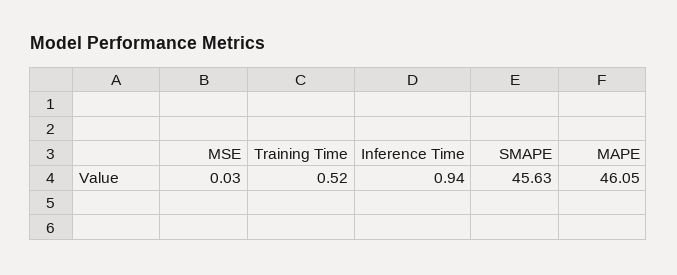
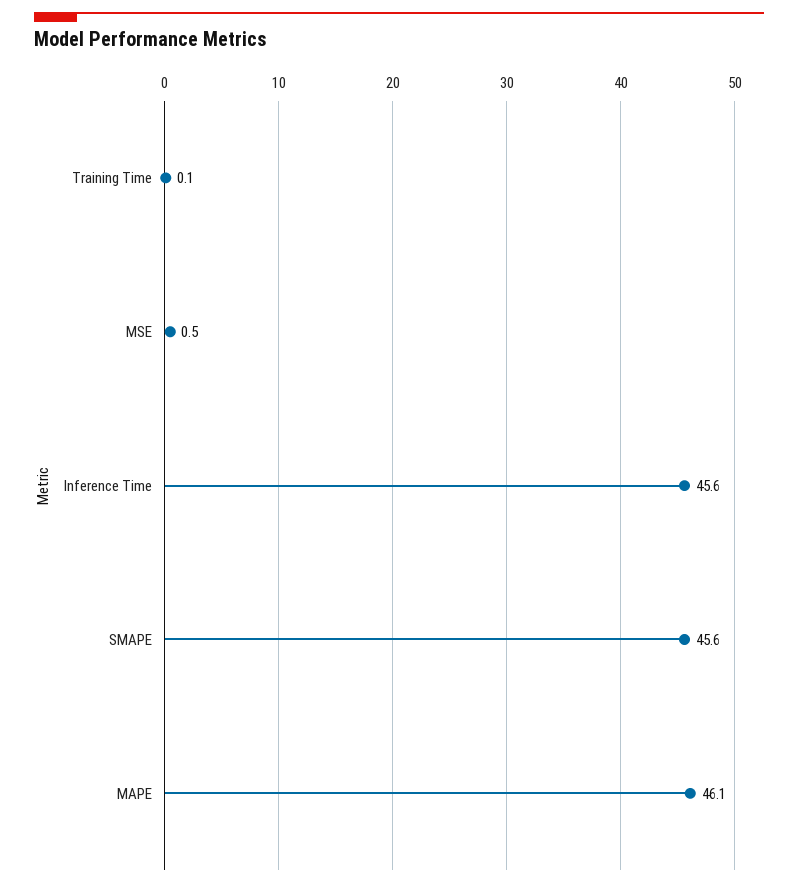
MSE: 0.03 -> 0.5
Training Time: 0.52 -> 0.1
Inference Time: 0.94 -> 45.6

